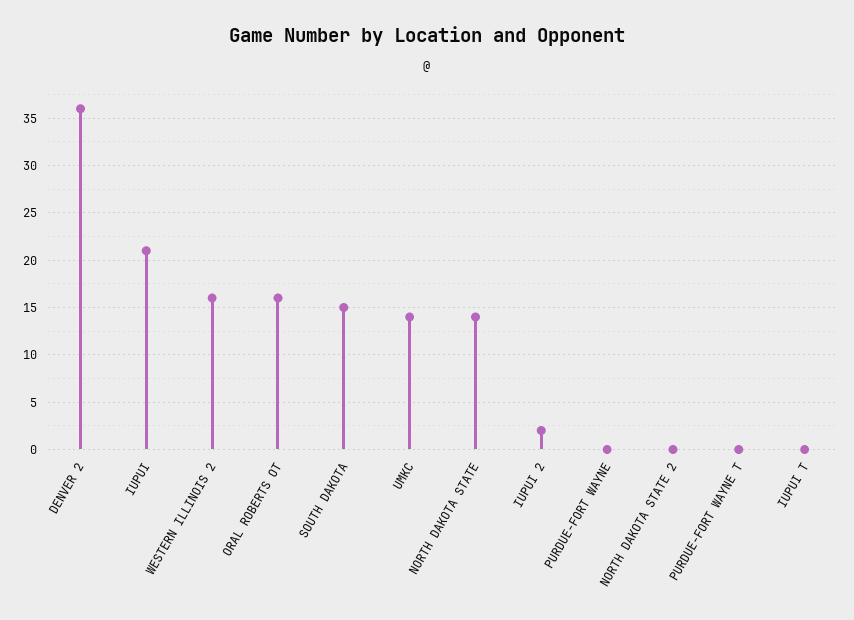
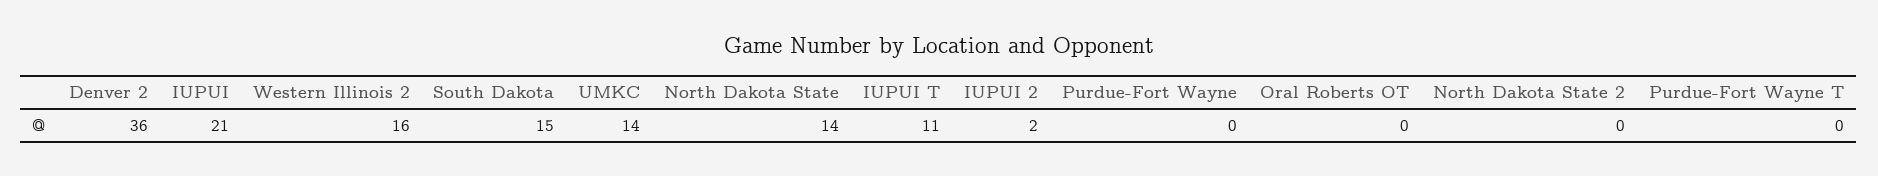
ORAL ROBERTS OT: 16 -> 0
IUPUI T: 0 -> 11

